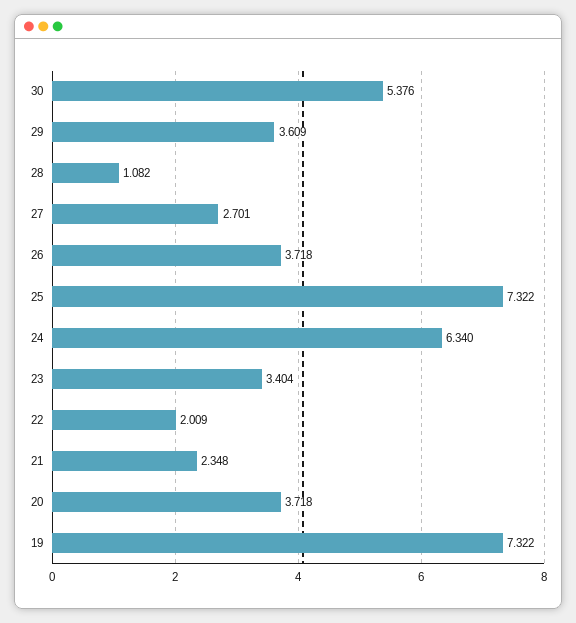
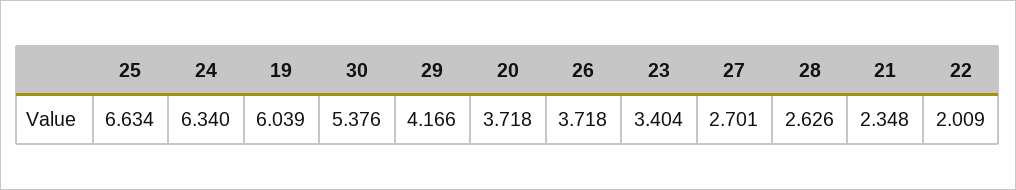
29: 3.609 -> 4.166
28: 1.082 -> 2.626
25: 7.322 -> 6.634
19: 7.322 -> 6.039

